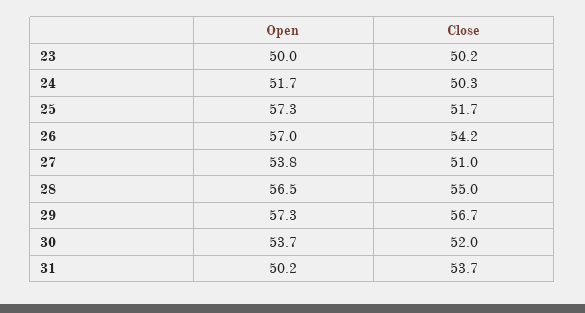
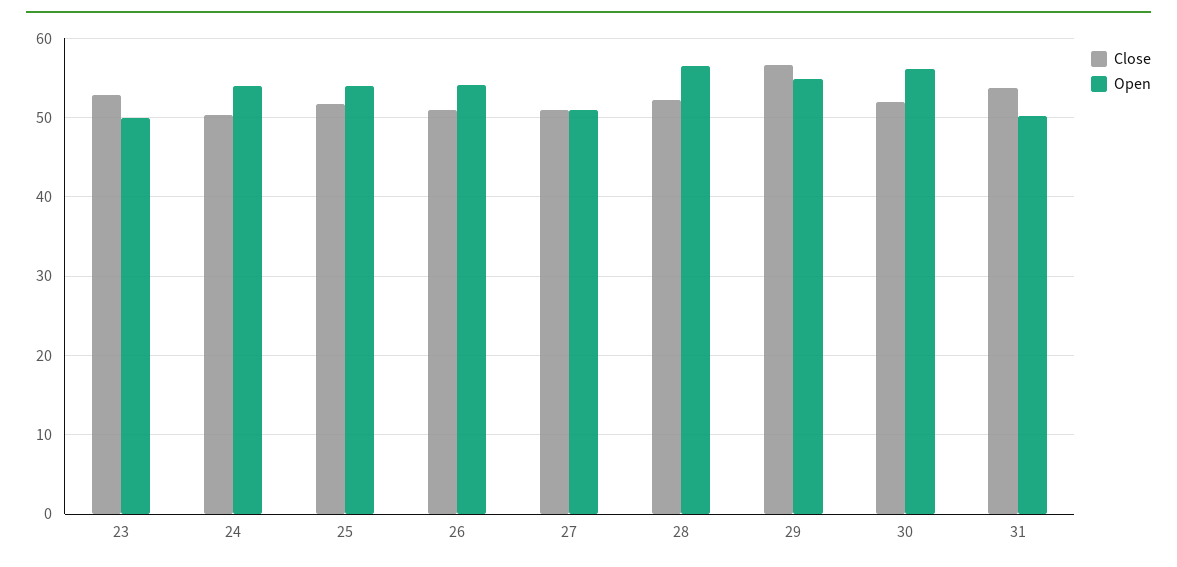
Close, 23: 50.2 -> 53
Open, 24: 51.7 -> 54
Open, 25: 57.3 -> 54
Open, 26: 57 -> 54
Close, 26: 54.2 -> 51
Open, 27: 53.8 -> 51
Close, 28: 55 -> 52
Open, 29: 57.3 -> 55
Open, 30: 53.7 -> 56

